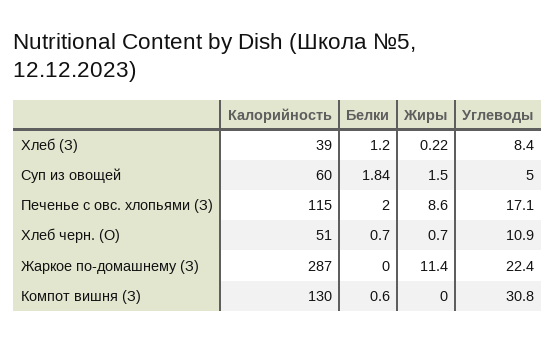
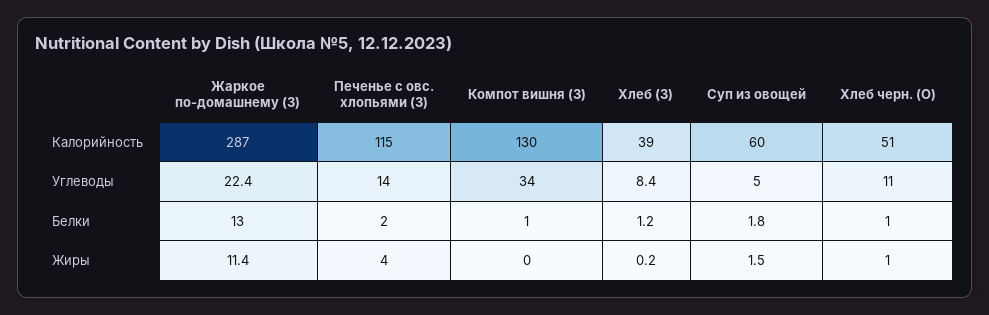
Жиры, Печенье с овс. хлопьями (З): 8.6 -> 4
Углеводы, Печенье с овс. хлопьями (З): 17.1 -> 14
Белки, Жаркое по-домашнему (З): 0 -> 13
Углеводы, Компот вишня (З): 30.8 -> 34

